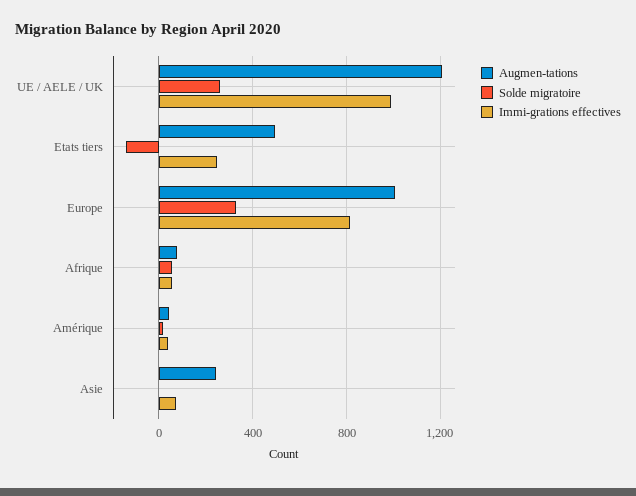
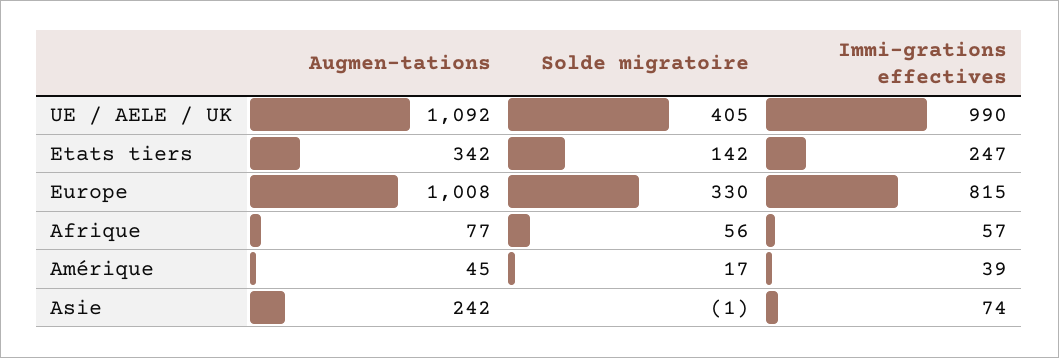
Augmen-tations, UE / AELE / UK: 1200 -> 1092
Solde migratoire, UE / AELE / UK: 250 -> 405
Augmen-tations, Etats tiers: 500 -> 342
Solde migratoire, Etats tiers: -150 -> 142

